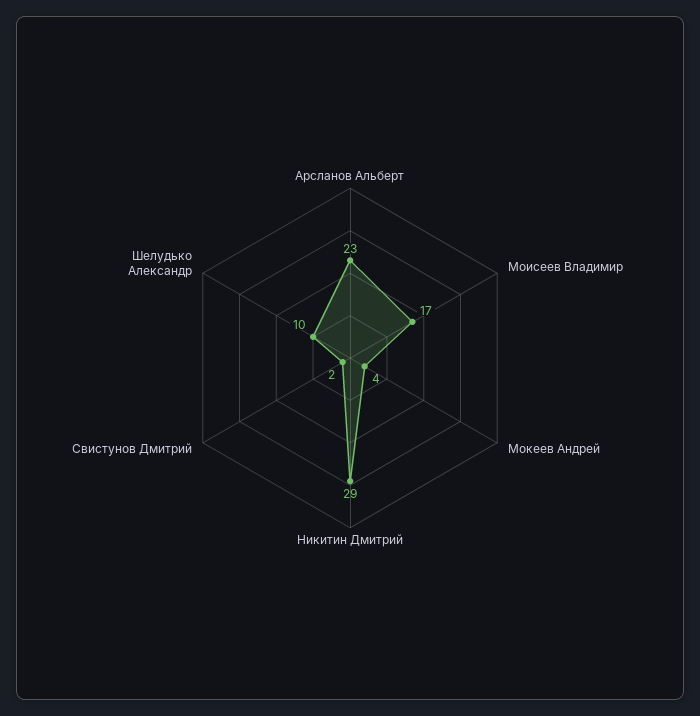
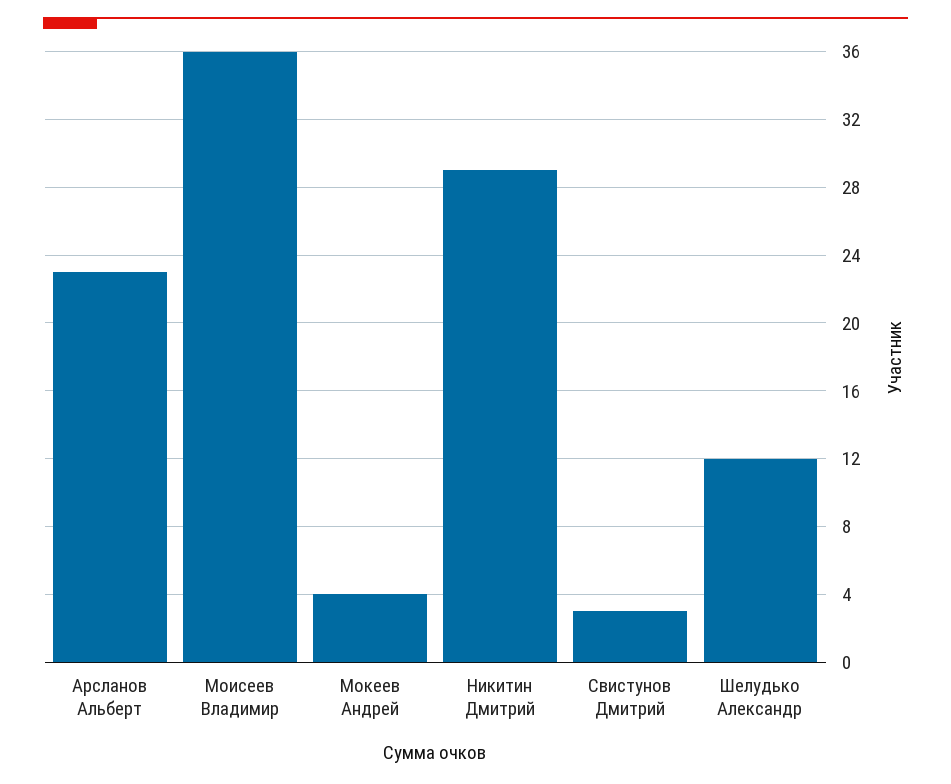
Моисеев Владимир: 17 -> 36
Свистунов Дмитрий: 2 -> 3
Шелудько Александр: 10 -> 12

